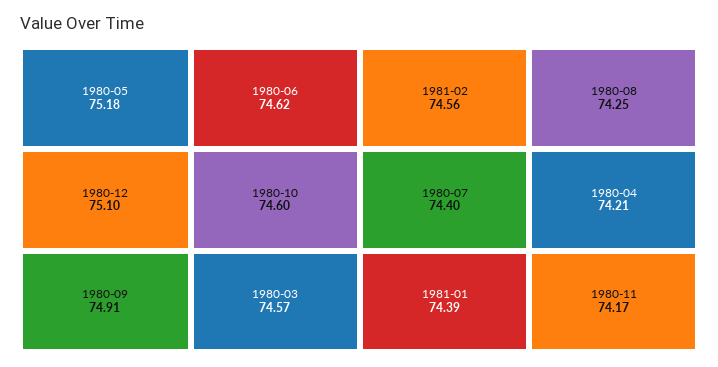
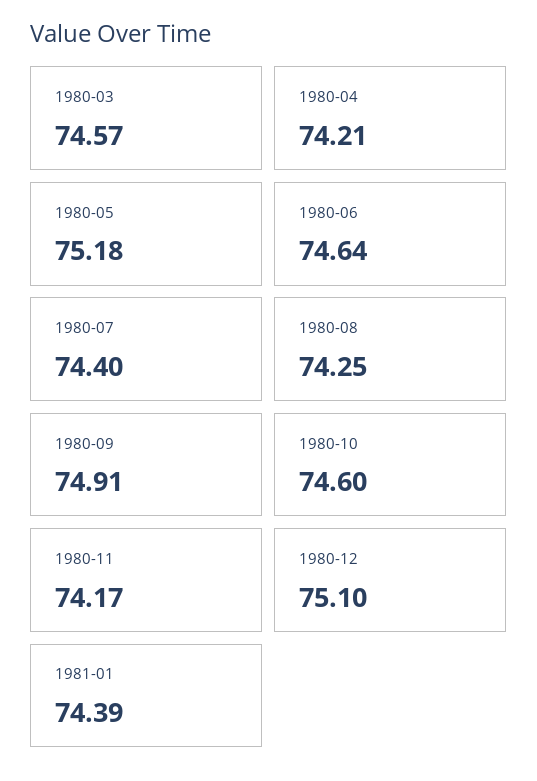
1980-06: 74.62 -> 74.64
1981-02: 74.56 -> none

